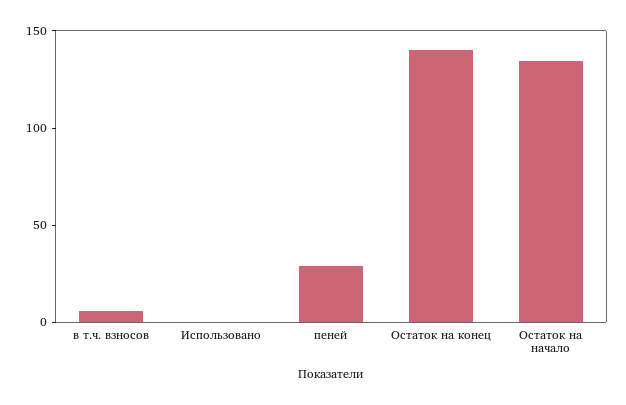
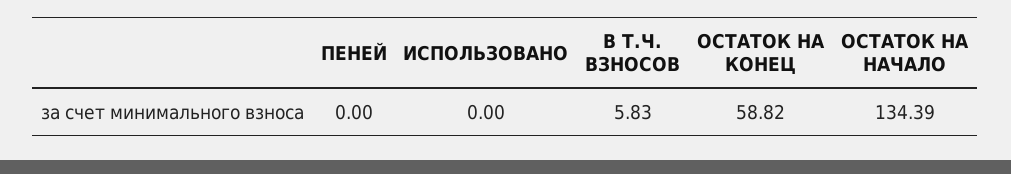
пеней: 30 -> 0
Остаток на конец: 140 -> 58.82

